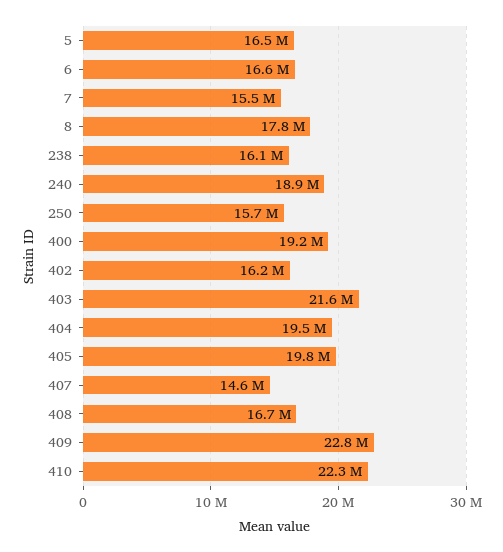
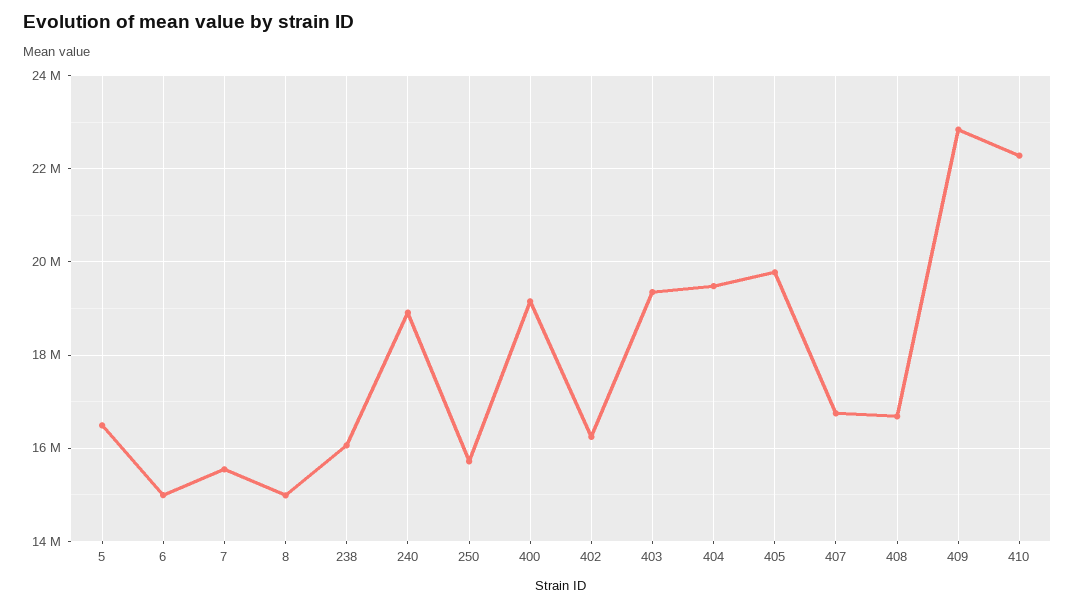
6: 16600000 -> 15000000
8: 17800000 -> 15000000
403: 21600000 -> 19400000
407: 14600000 -> 16800000

